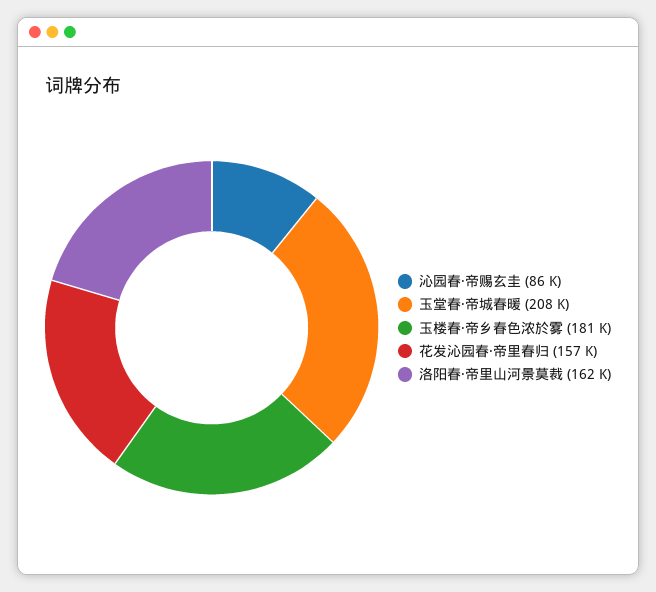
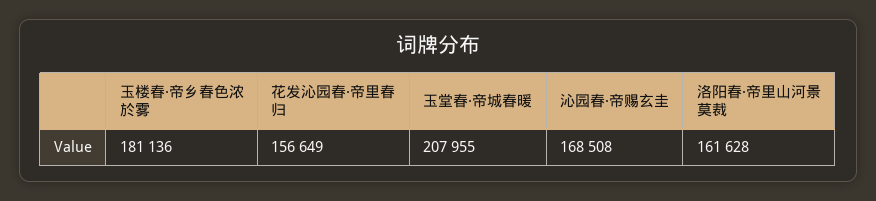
沁园春·帝赐玄圭: 86000 -> 168508

